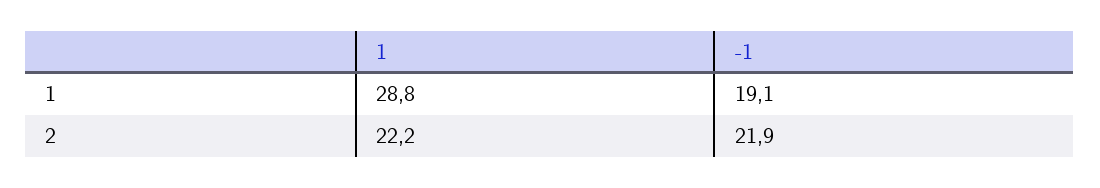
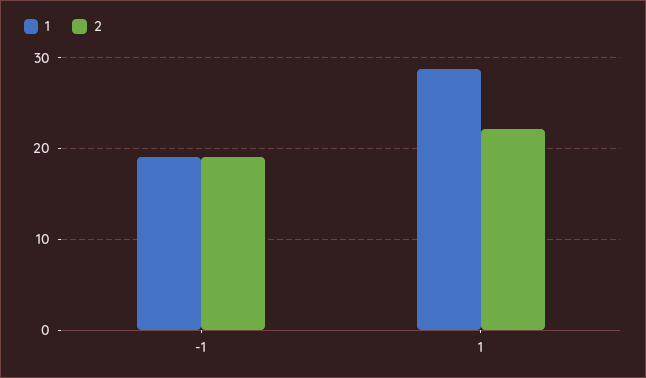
2, -1: 21.9 -> 19

